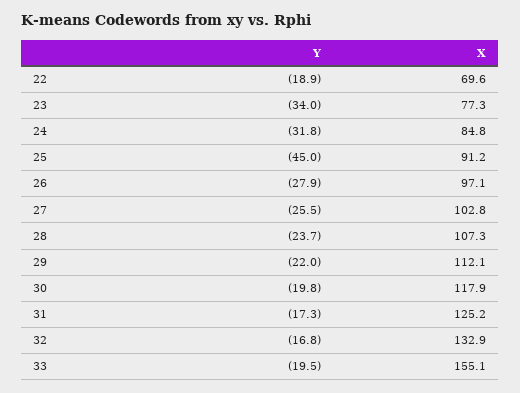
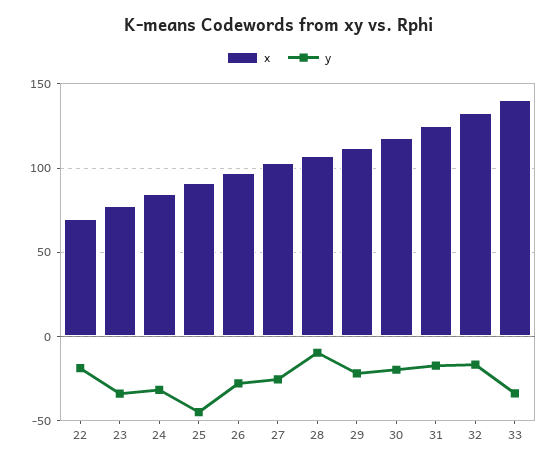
Y, 28: -23.7 -> -10
Y, 33: -19.5 -> -35
X, 33: 155.1 -> 140

